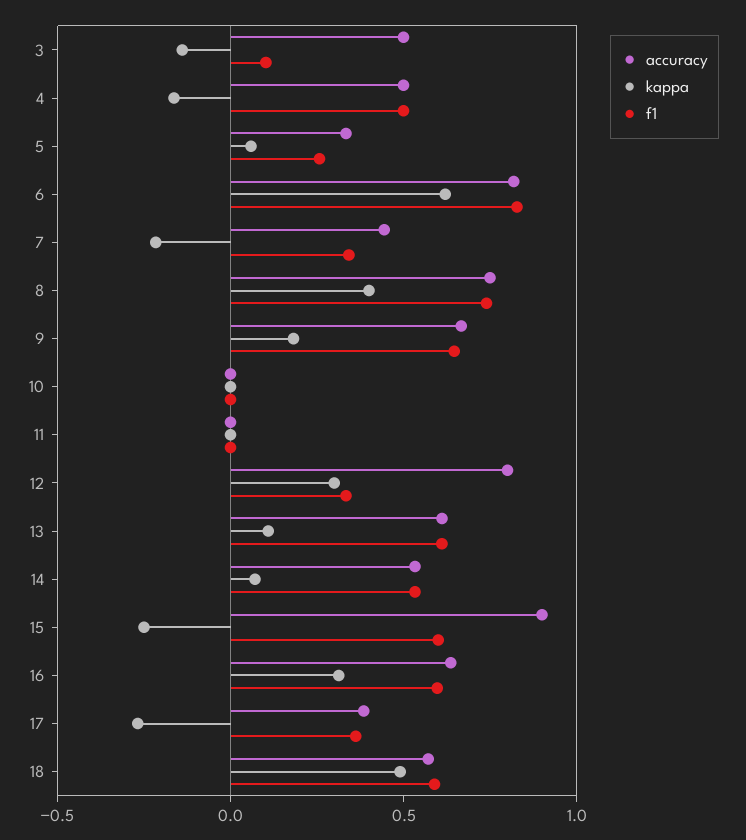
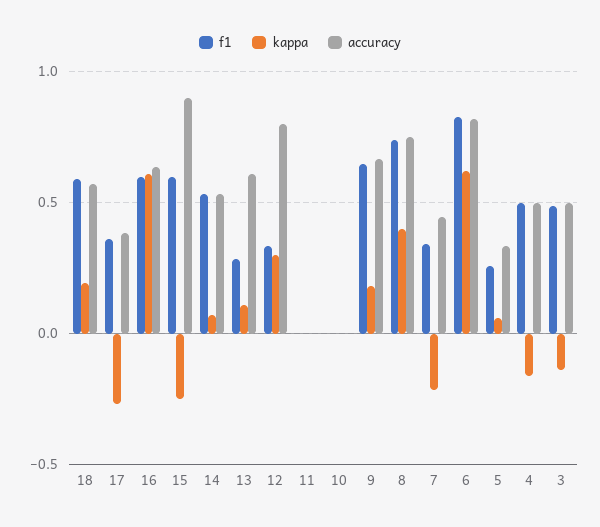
f1, 3: 0.1 -> 0.5
f1, 13: 0.6 -> 0.3
kappa, 16: 0.3 -> 0.6
kappa, 18: 0.5 -> 0.2

